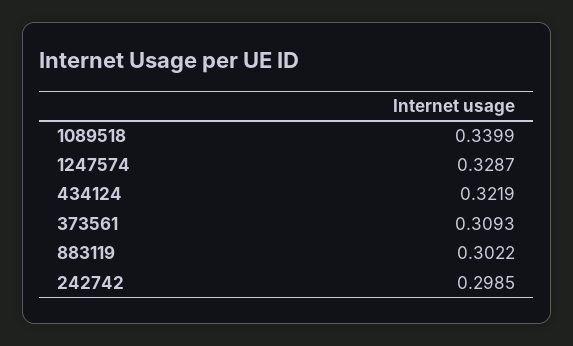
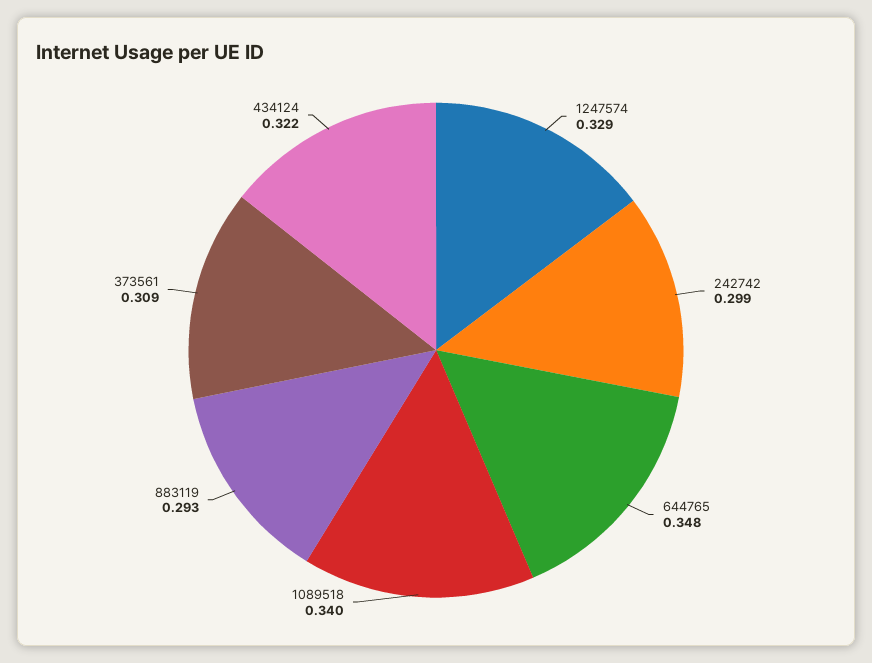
883119: 0.3022 -> 0.293
644765: none -> 0.348

